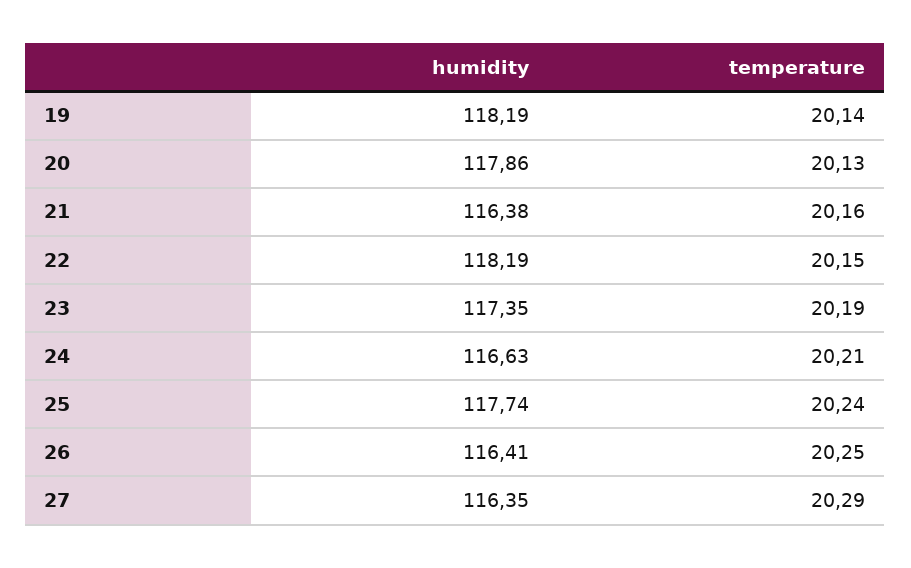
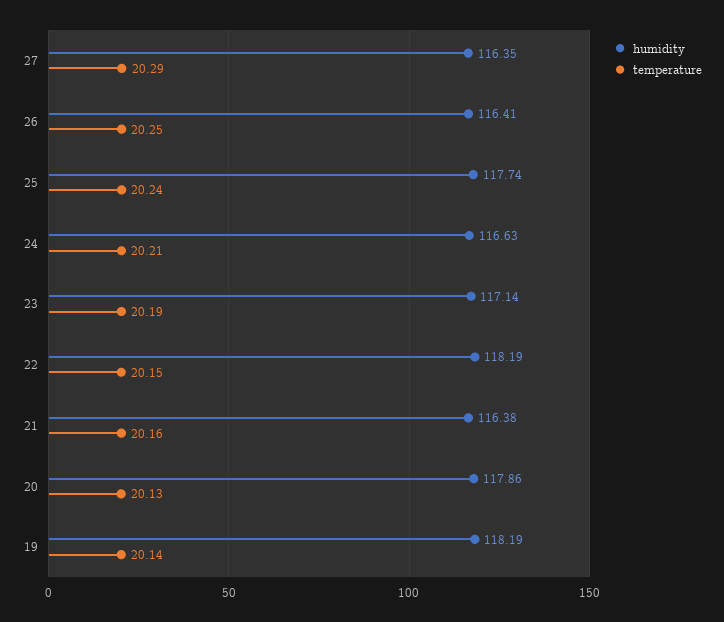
humidity, 23: 117.35 -> 117.14

